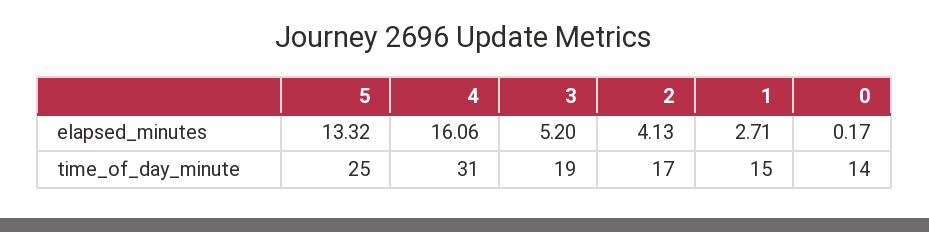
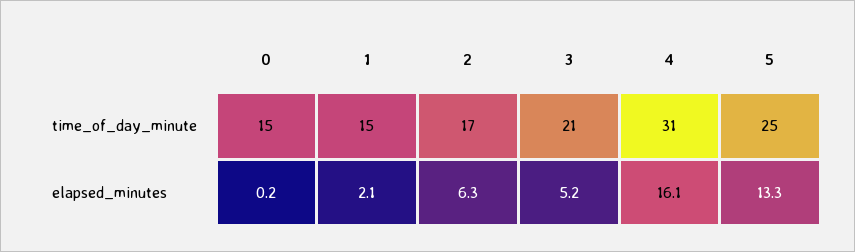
2, elapsed_minutes: 4.13 -> 6.3
1, elapsed_minutes: 2.71 -> 2.1
3, time_of_day_minute: 19 -> 21
0, time_of_day_minute: 14 -> 15

